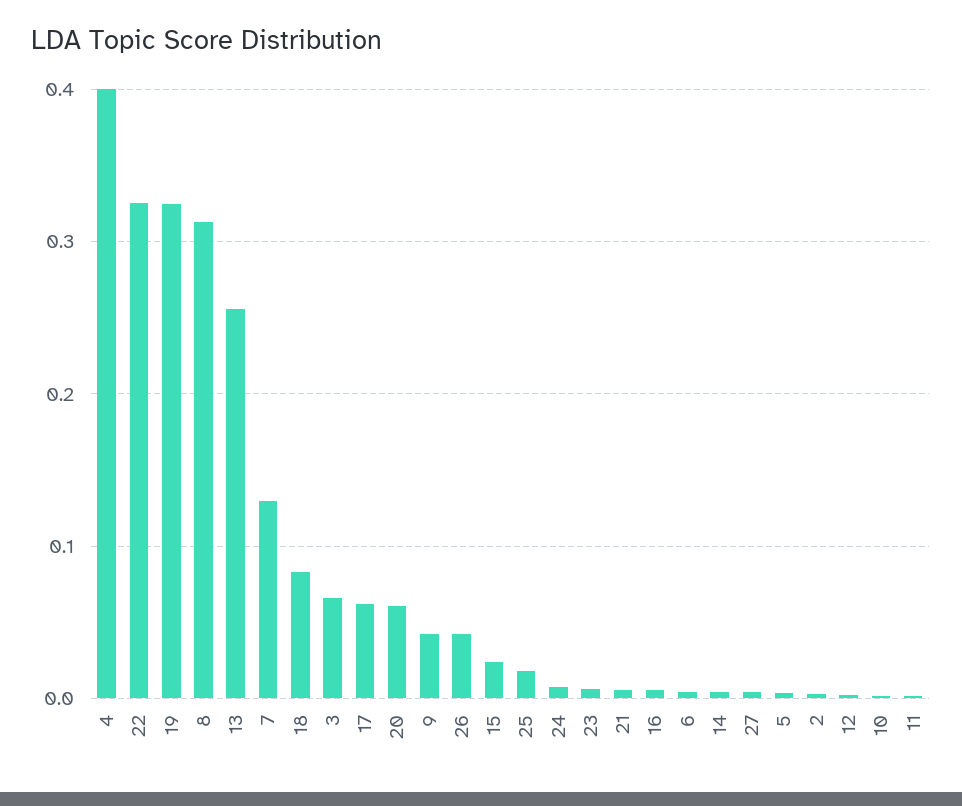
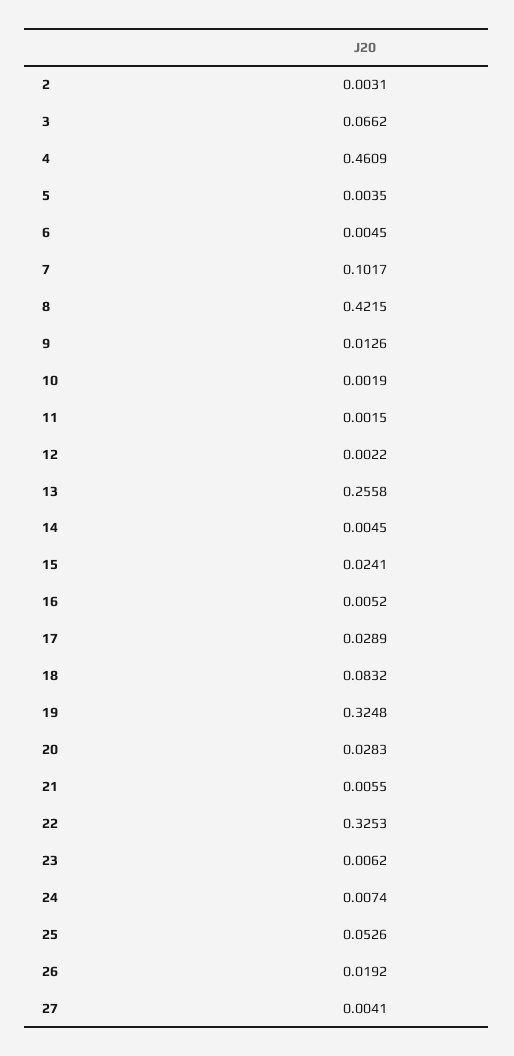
4: 0.4 -> 0.4609
8: 0.31 -> 0.4215
7: 0.13 -> 0.1017
17: 0.06 -> 0.0289
20: 0.06 -> 0.0283
9: 0.04 -> 0.0126
26: 0.04 -> 0.0192
25: 0.02 -> 0.0526

